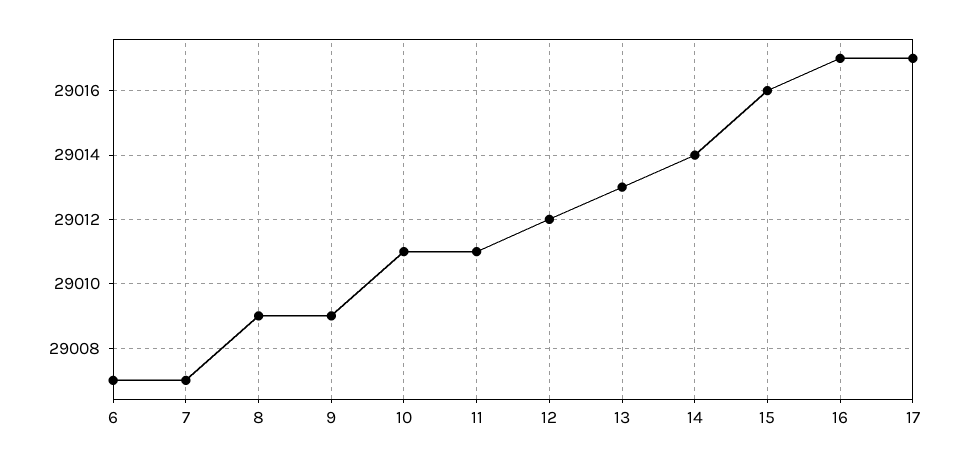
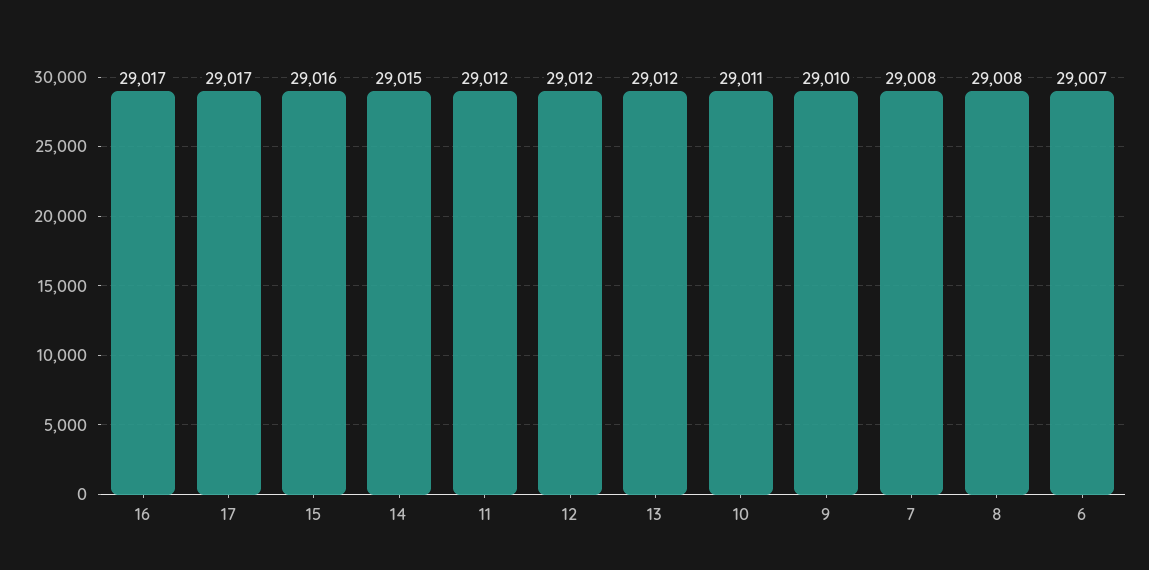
7: 29007 -> 29008
8: 29009 -> 29008
9: 29009 -> 29010
11: 29011 -> 29012
13: 29013 -> 29012
14: 29014 -> 29015

